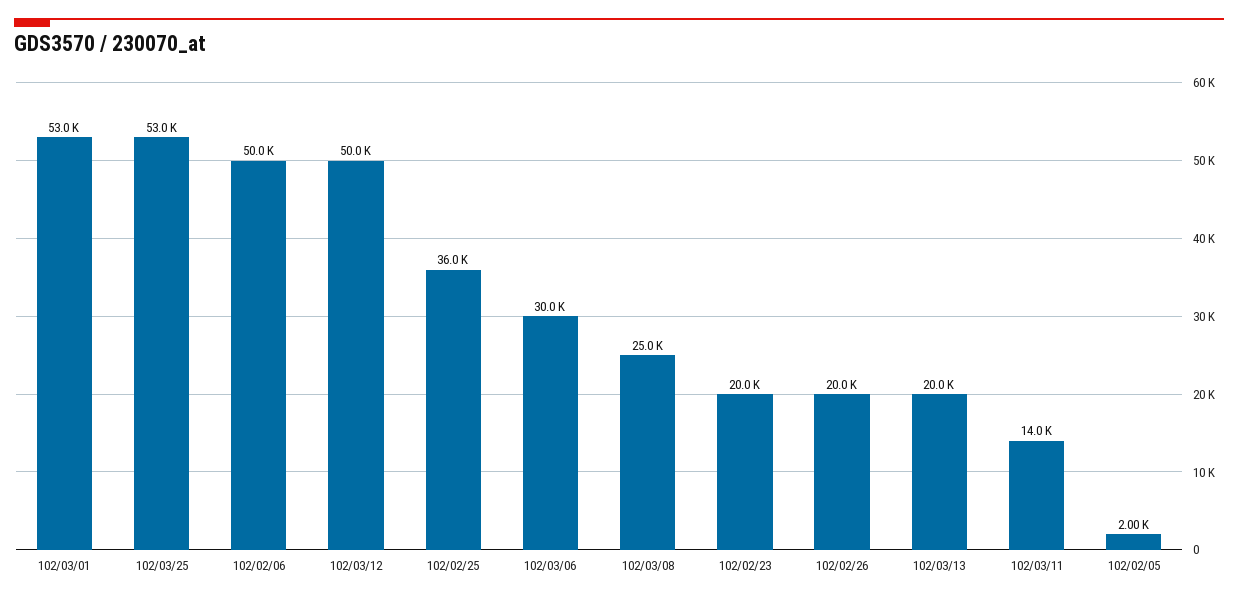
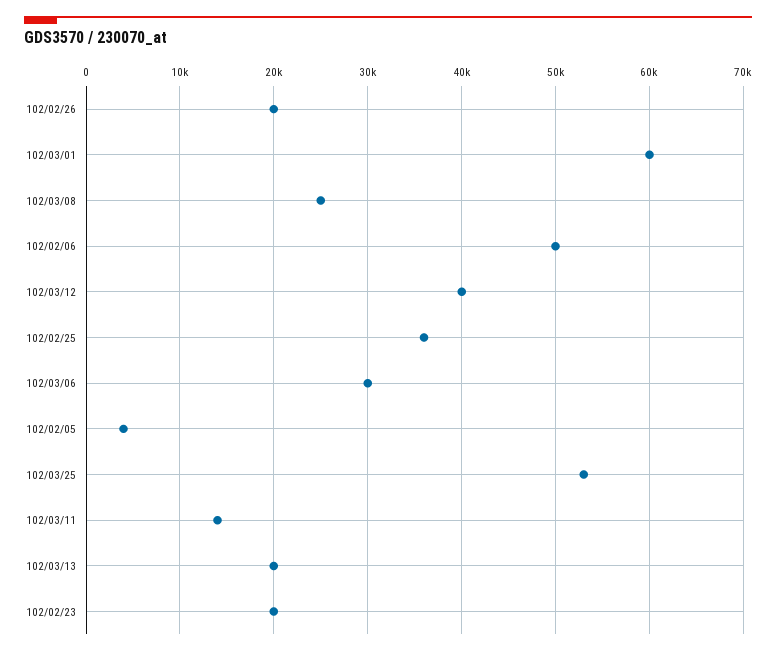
102/03/01: 53000 -> 60000
102/03/12: 50000 -> 40000
102/02/05: 2000 -> 4000

